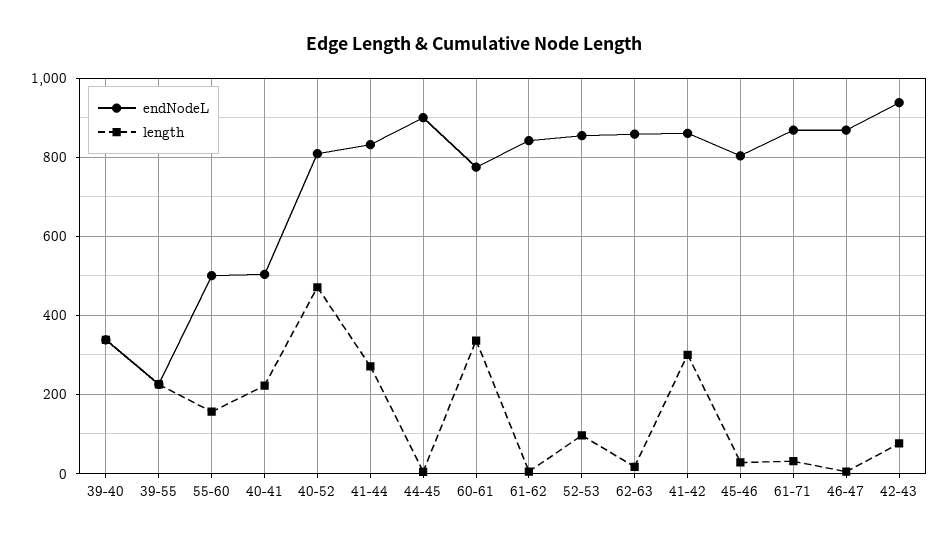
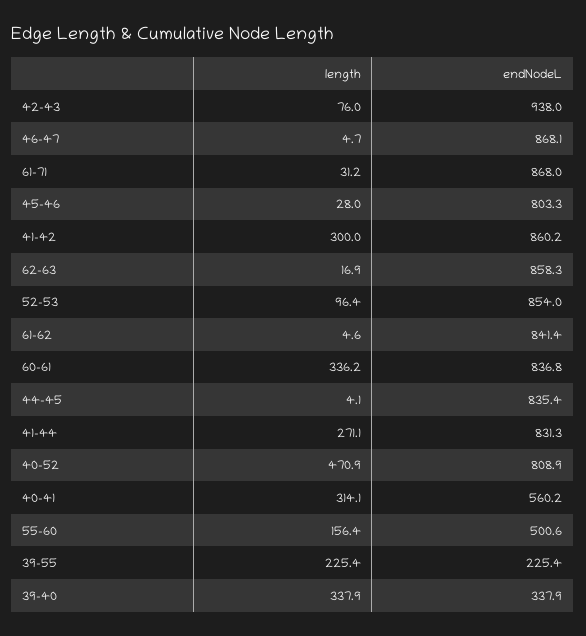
endNodeL, 40-41: 500 -> 560.2
length, 40-41: 220 -> 314.1
endNodeL, 44-45: 900 -> 835.4
endNodeL, 60-61: 780 -> 836.8

